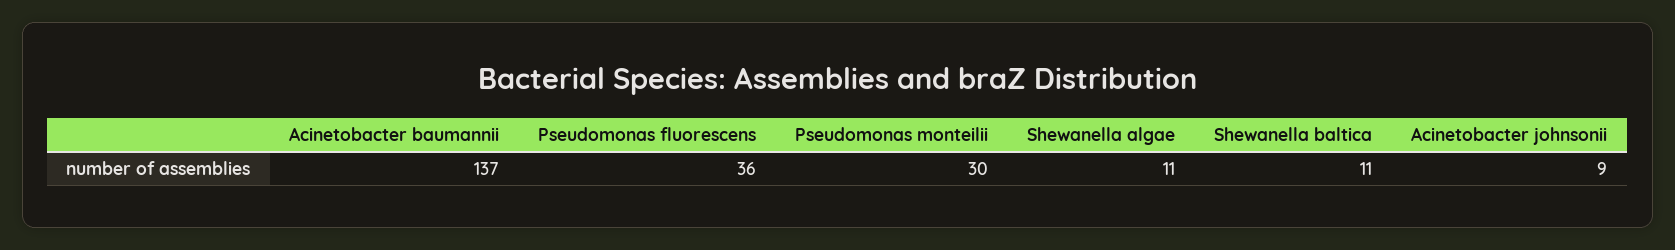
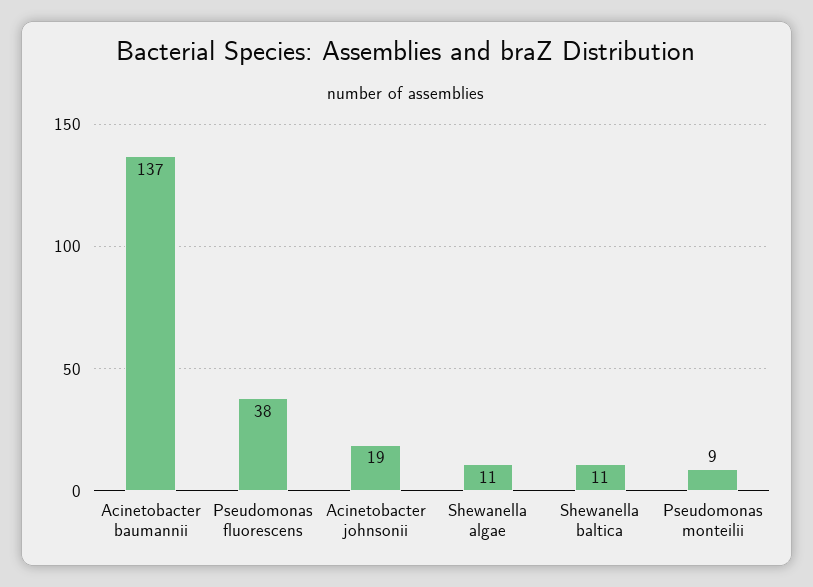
Pseudomonas fluorescens: 36 -> 38
Pseudomonas monteilii: 30 -> 9
Acinetobacter johnsonii: 9 -> 19

